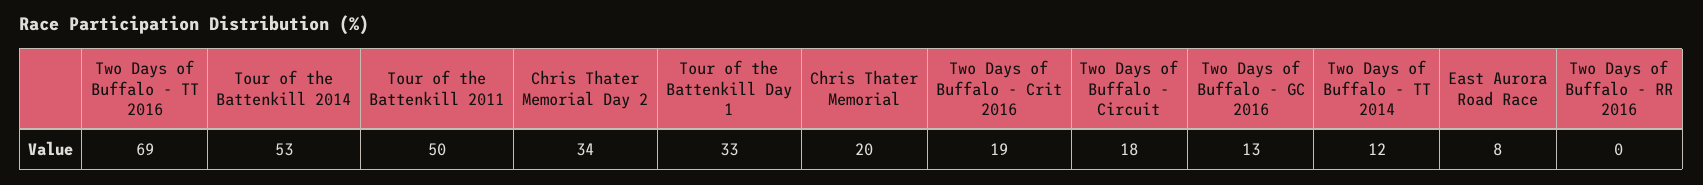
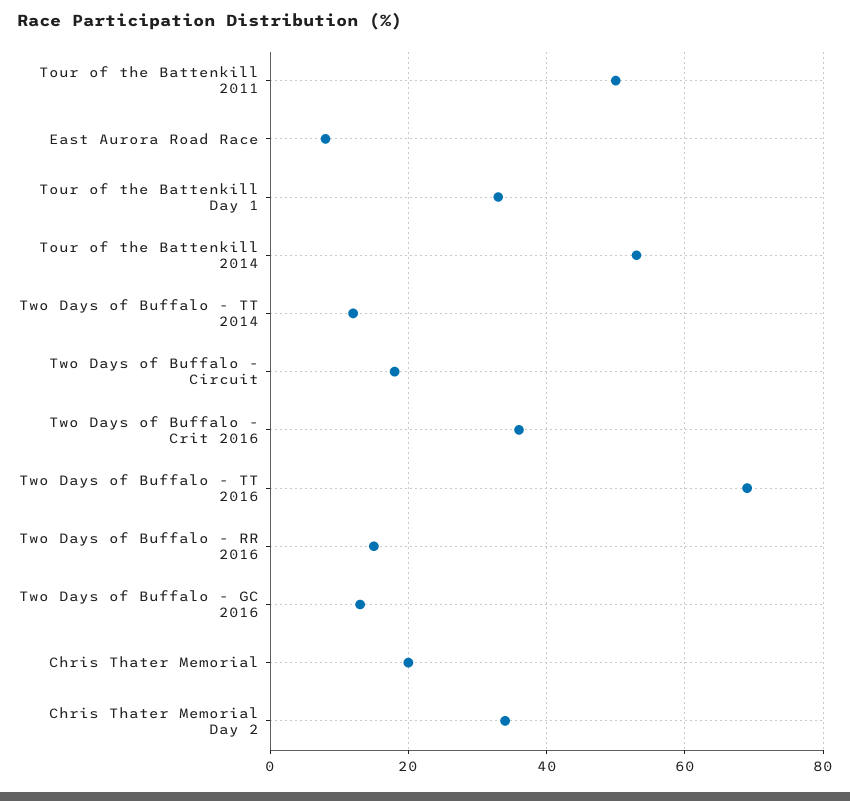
Two Days of Buffalo - Crit 2016: 19 -> 35
Two Days of Buffalo - RR 2016: 0 -> 15

